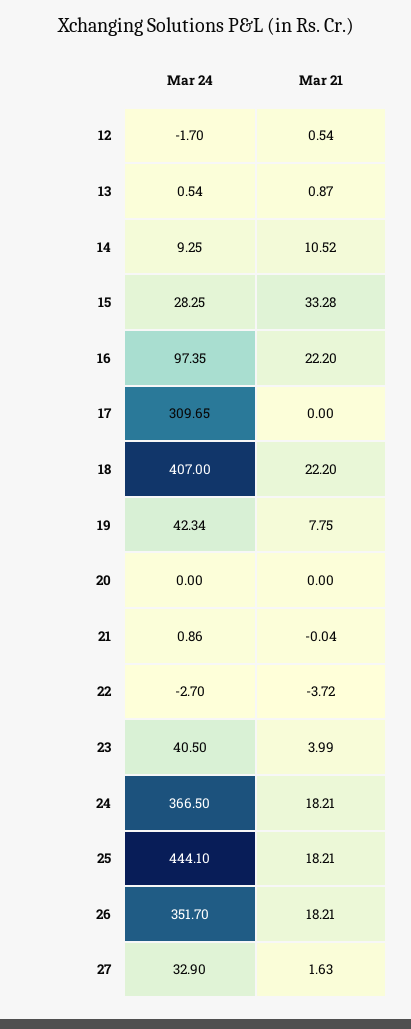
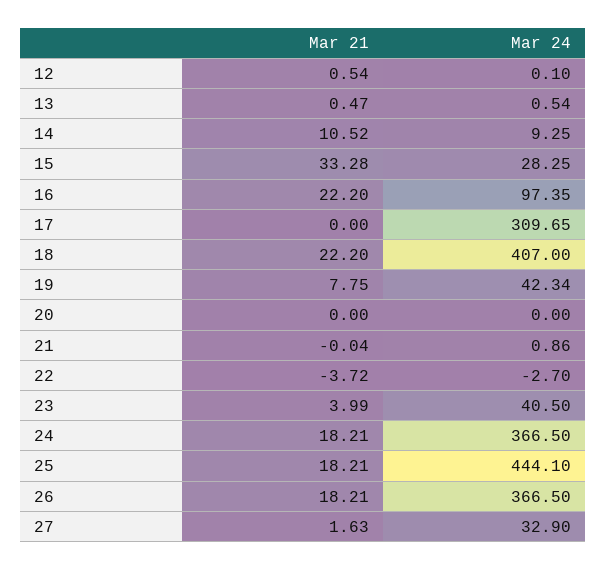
Mar 24, 12: -1.7 -> 0.1
Mar 21, 13: 0.87 -> 0.47
Mar 24, 26: 351.7 -> 366.5

